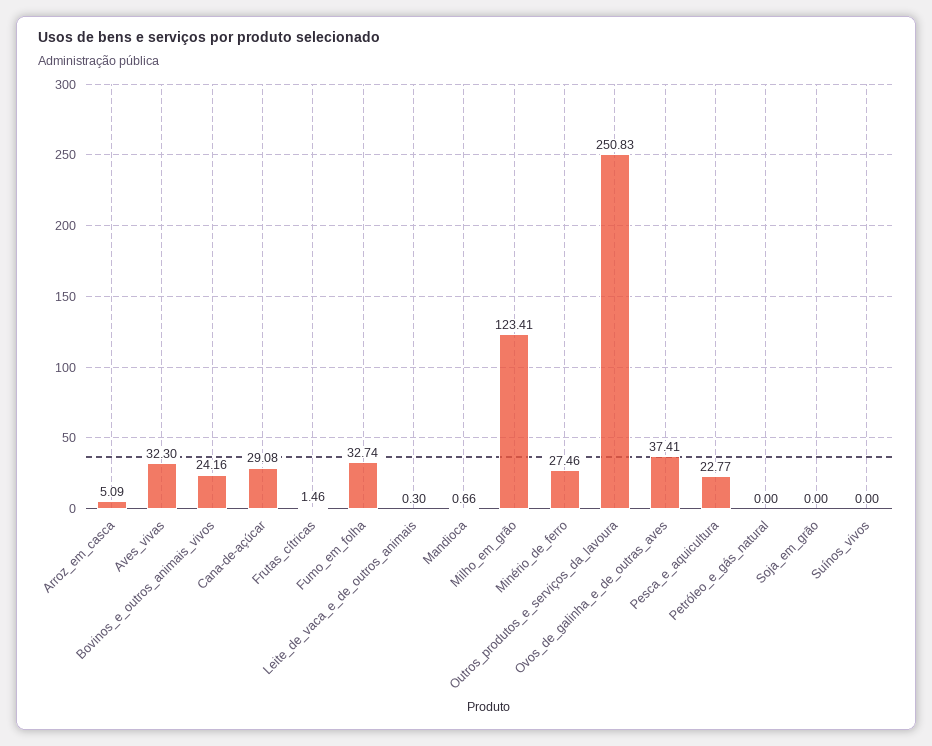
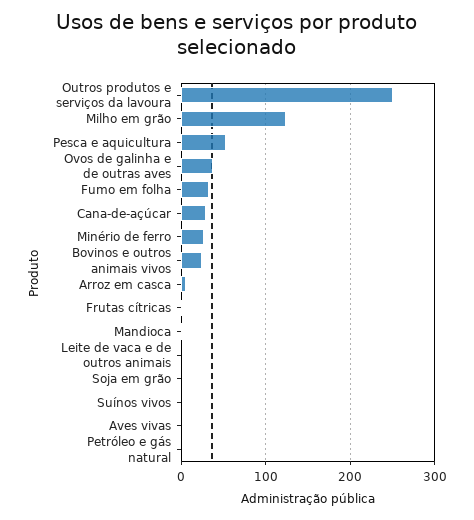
Aves_vivas: 32.3 -> 0
Pesca_e_aquicultura: 22.77 -> 50

